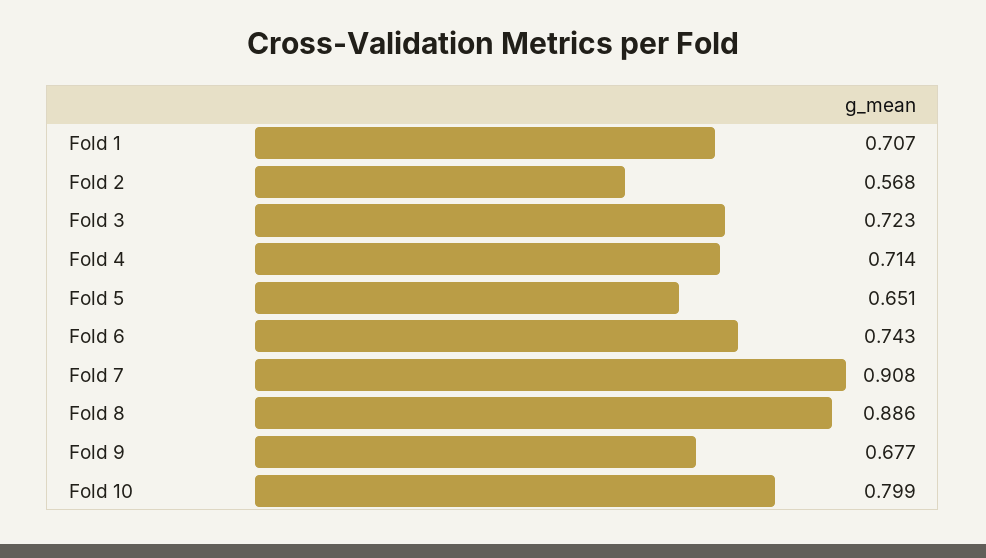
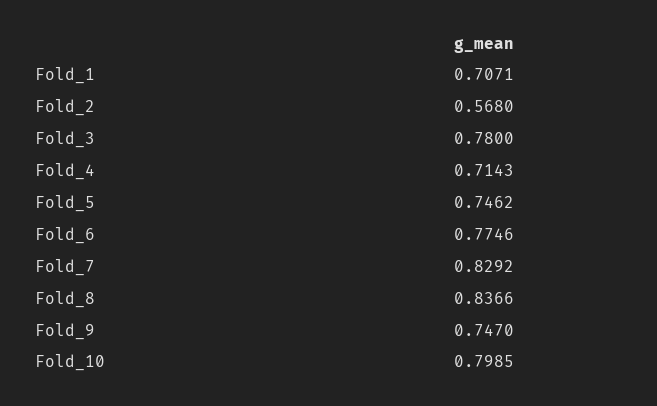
Fold 3: 0.723 -> 0.78
Fold 5: 0.651 -> 0.7462
Fold 6: 0.743 -> 0.7746
Fold 7: 0.908 -> 0.8292
Fold 8: 0.886 -> 0.8366
Fold 9: 0.677 -> 0.747

